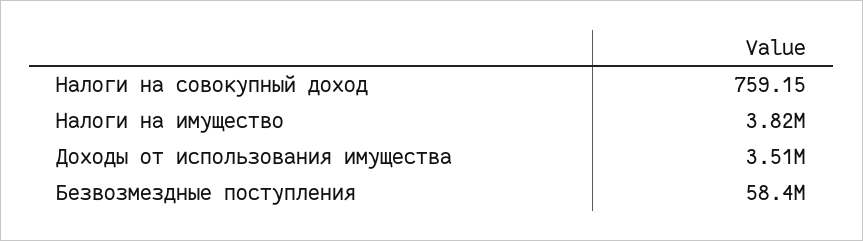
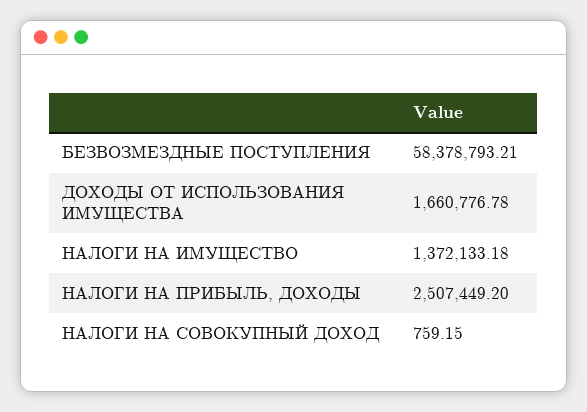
Налоги на имущество: 3820000 -> 1372133.18
Доходы от использования имущества: 3510000 -> 1660776.78
НАЛОГИ НА ПРИБЫЛЬ, ДОХОДЫ: none -> 2507449.2

